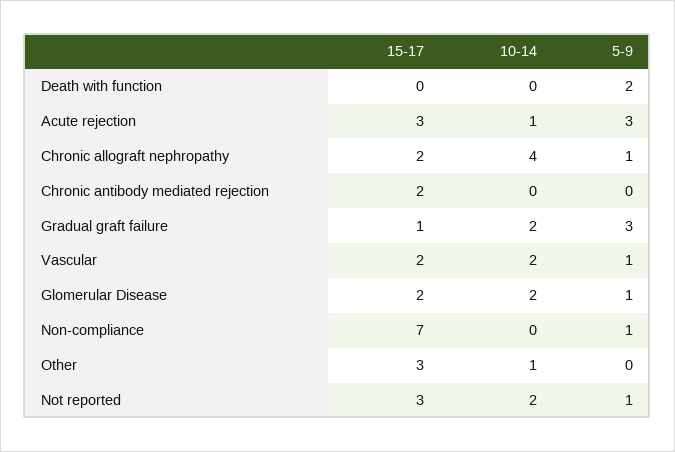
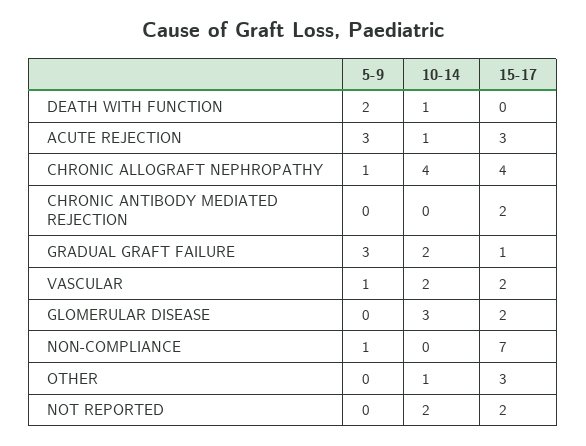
10-14, Death with function: 0 -> 1
15-17, Chronic allograft nephropathy: 2 -> 4
10-14, Glomerular Disease: 2 -> 3
5-9, Glomerular Disease: 1 -> 0
15-17, Not reported: 3 -> 2
5-9, Not reported: 1 -> 0

